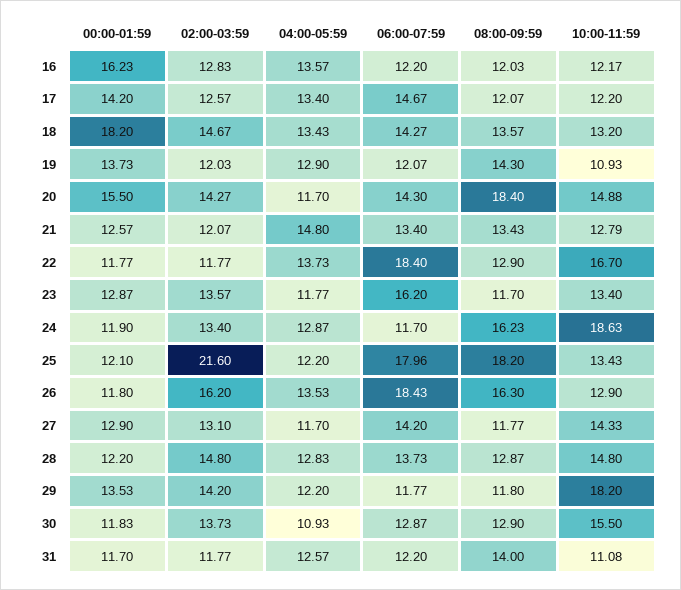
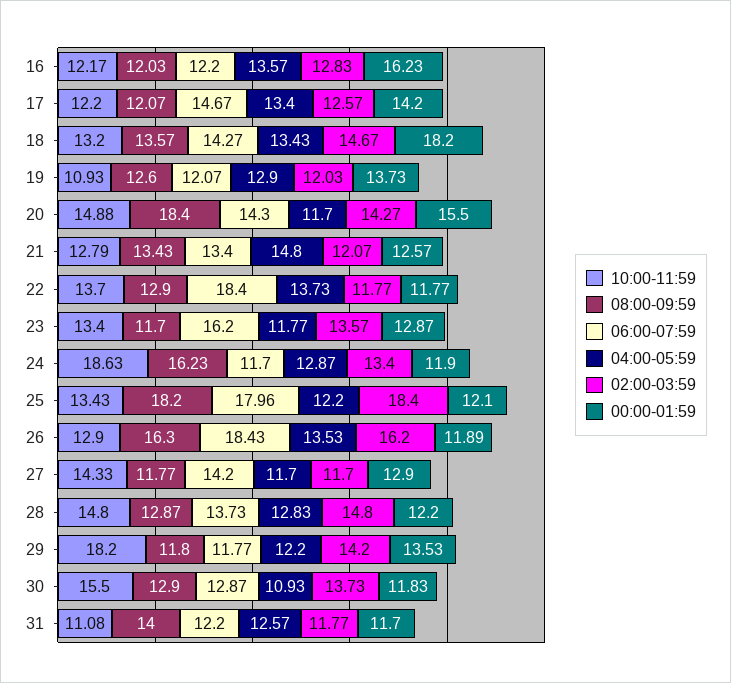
08:00-09:59, 19: 14.3 -> 12.6
10:00-11:59, 22: 16.7 -> 13.7
02:00-03:59, 25: 21.6 -> 18.4
00:00-01:59, 26: 11.8 -> 11.89
02:00-03:59, 27: 13.1 -> 11.7

